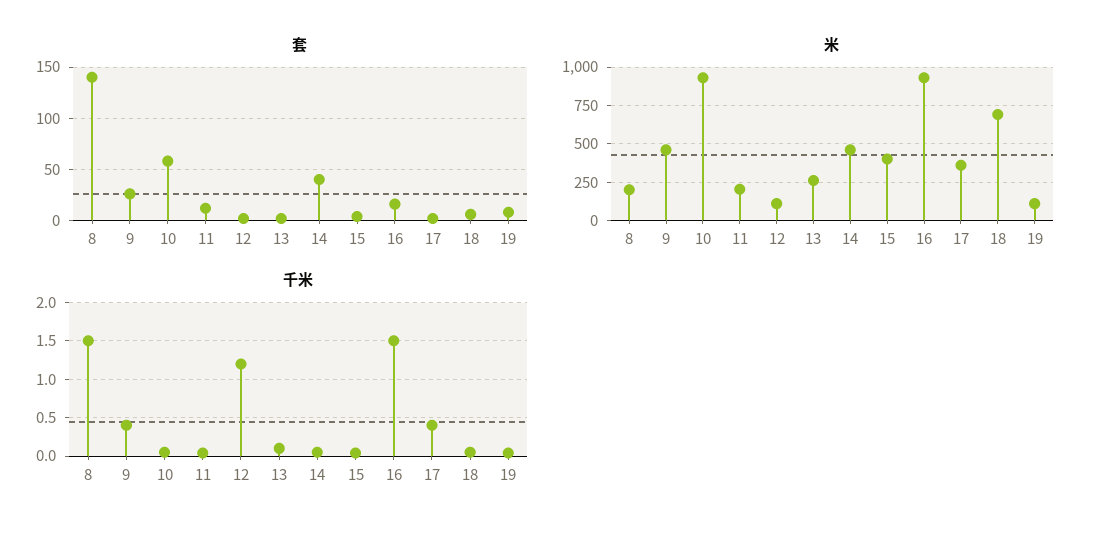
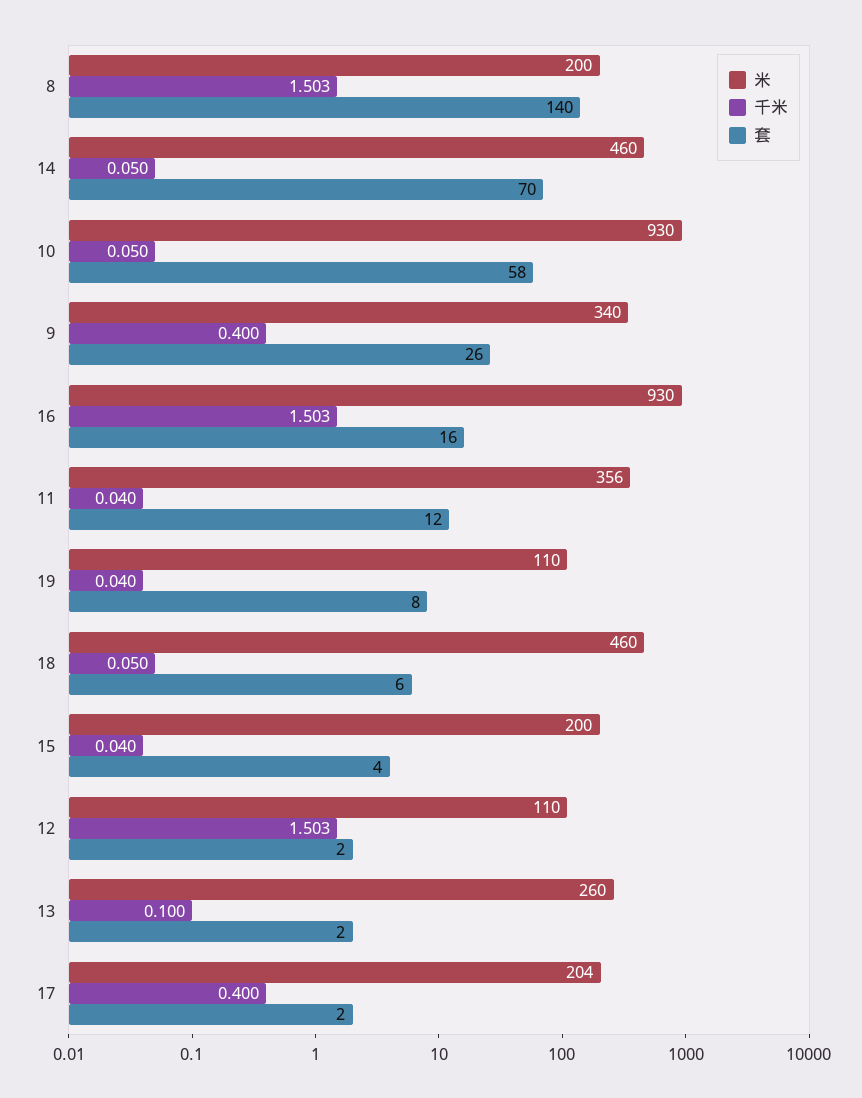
套, 14: 40 -> 70
米, 9: 450 -> 340
米, 11: 200 -> 356
米, 15: 400 -> 200
米, 17: 350 -> 204
米, 18: 700 -> 460
千米, 12: 1.2 -> 1.503

